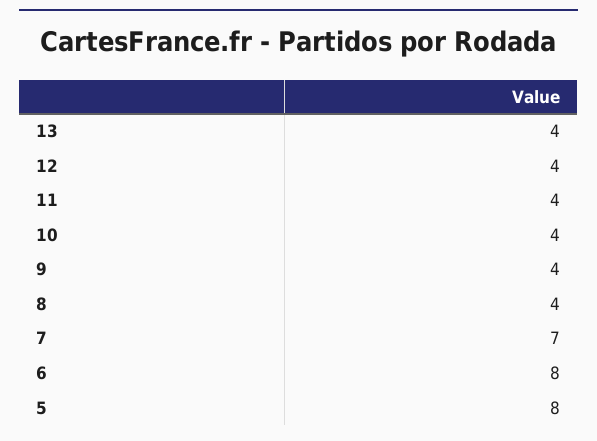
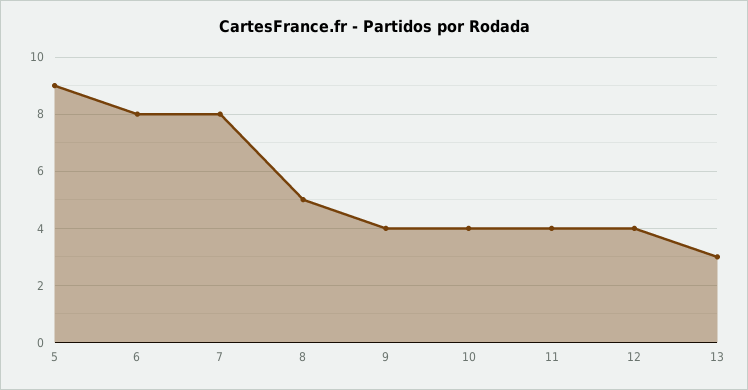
13: 4 -> 3
8: 4 -> 5
7: 7 -> 8
5: 8 -> 9

